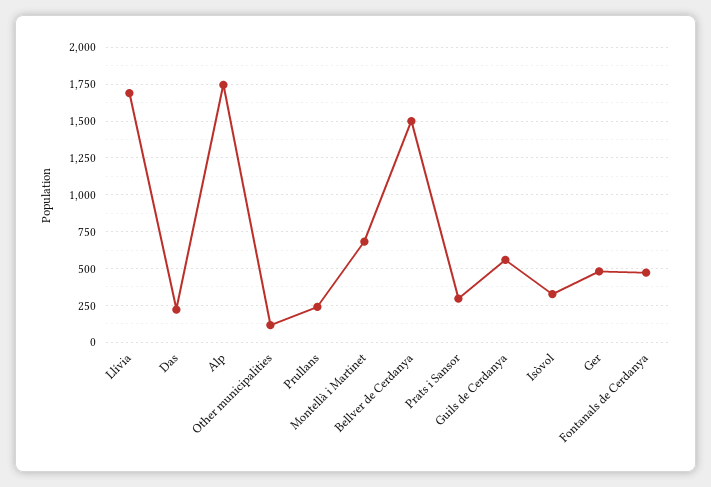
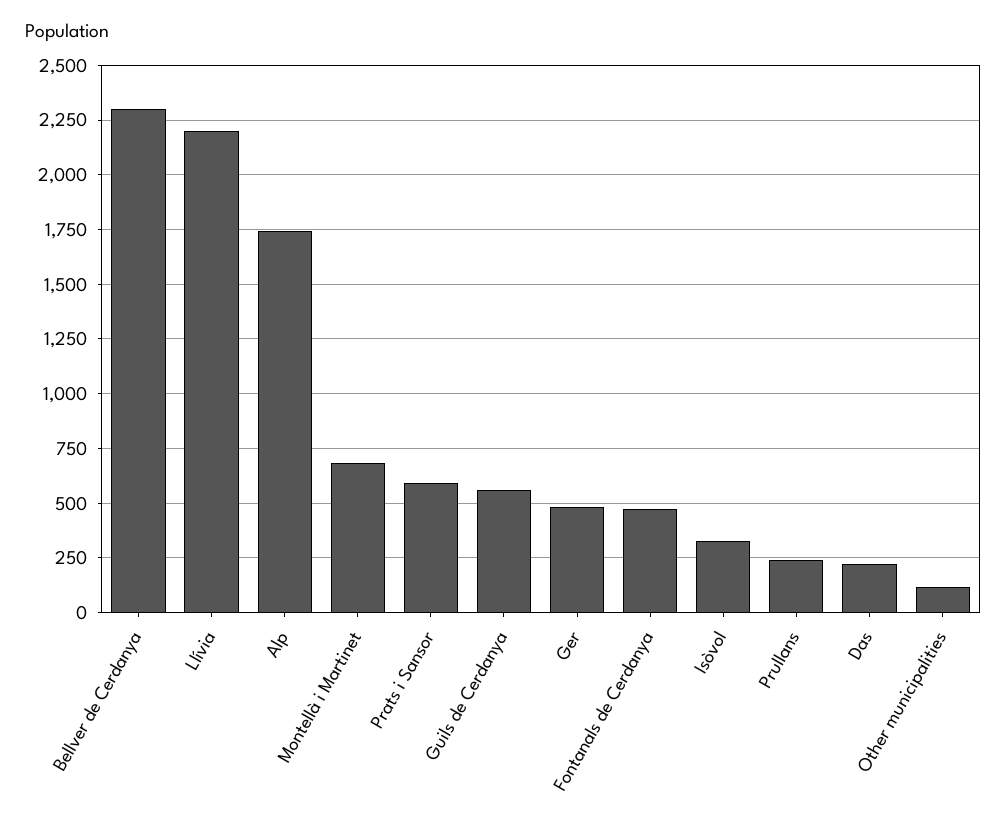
Llívia: 1700 -> 2200
Bellver de Cerdanya: 1500 -> 2300
Prats i Sansor: 300 -> 600

